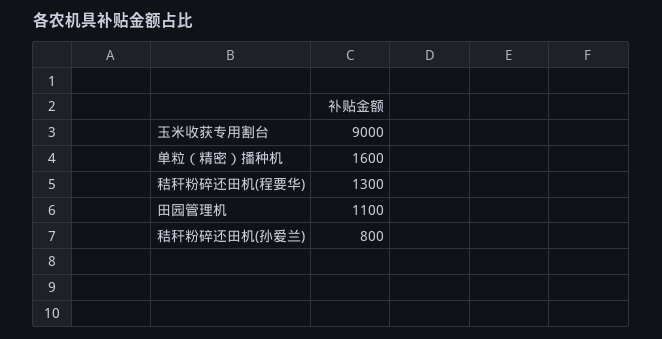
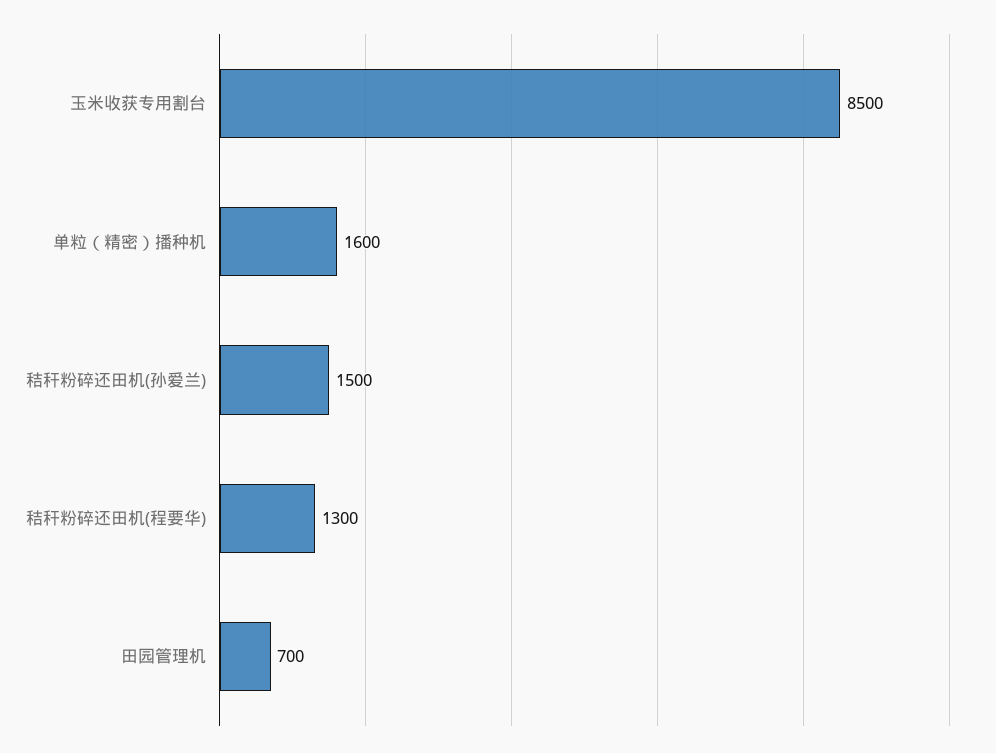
玉米收获专用割台: 9000 -> 8500
田园管理机: 1100 -> 700
秸秆粉碎还田机(孙爱兰): 800 -> 1500

